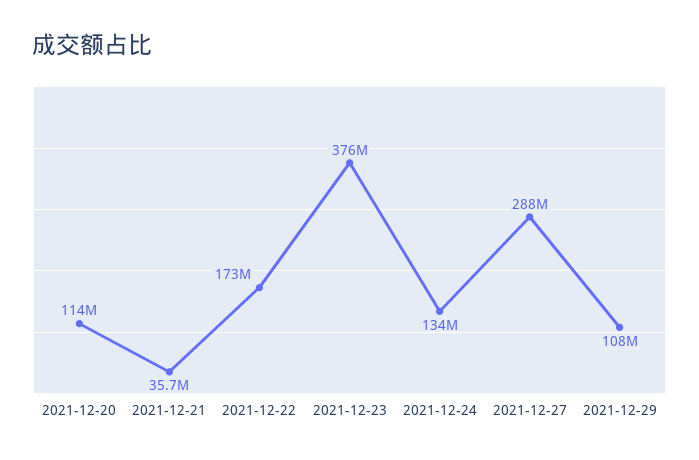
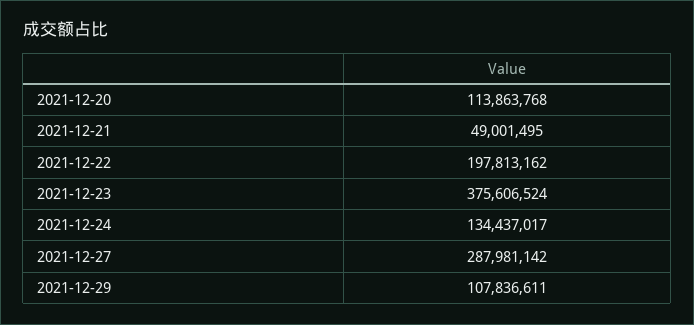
2021-12-21: 35700000 -> 49001495
2021-12-22: 173000000 -> 197813162

